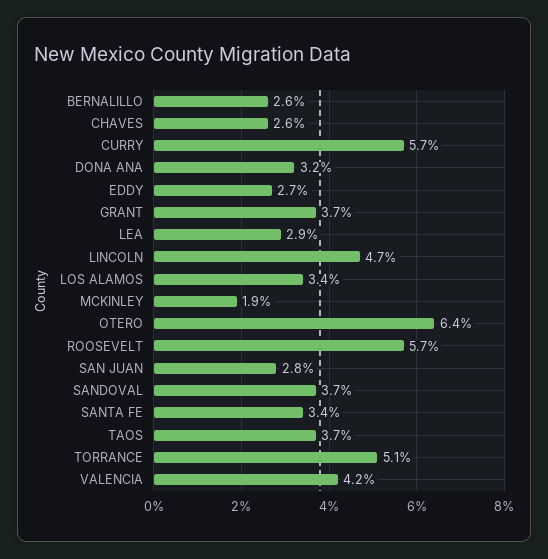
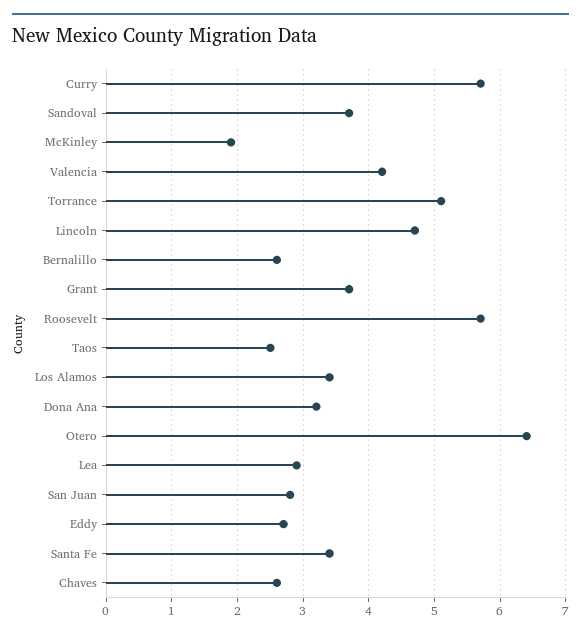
TAOS: 3.7 -> 2.5

